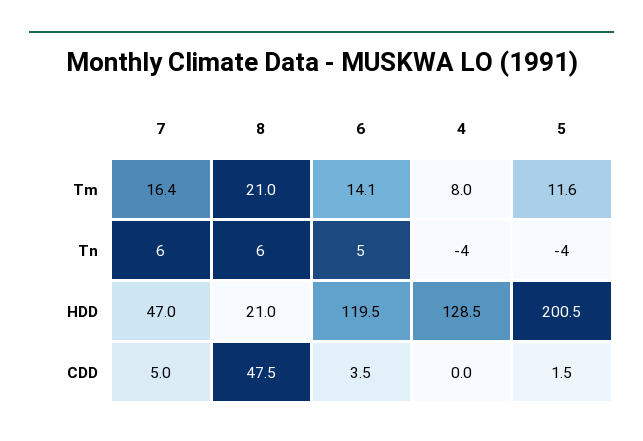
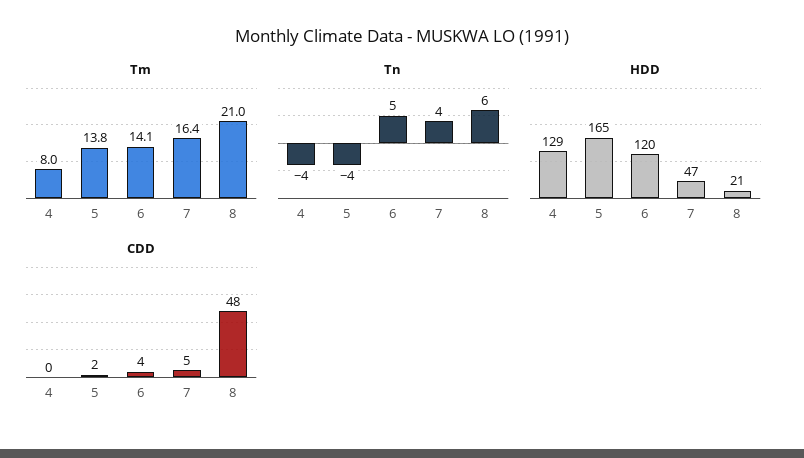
Tm, 5: 11.6 -> 13.8
Tn, 7: 6 -> 4
HDD, 5: 200.5 -> 165

